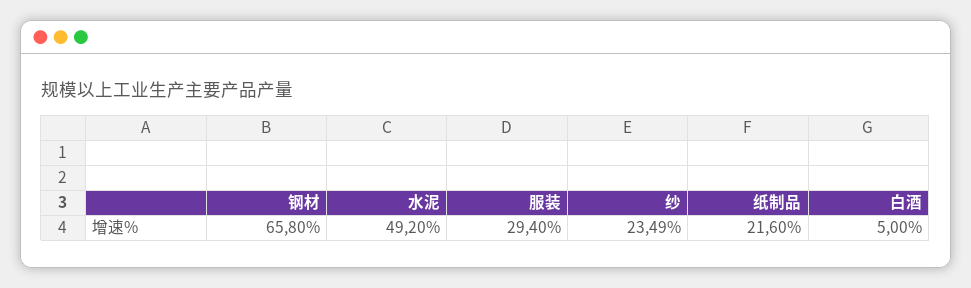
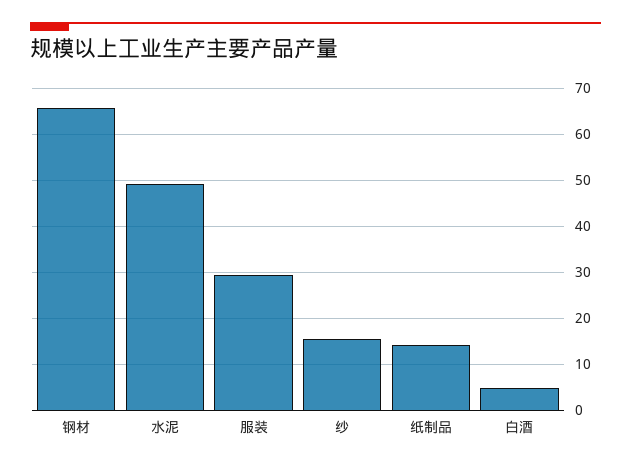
纱: 23.49 -> 16
纸制品: 21.6 -> 14

